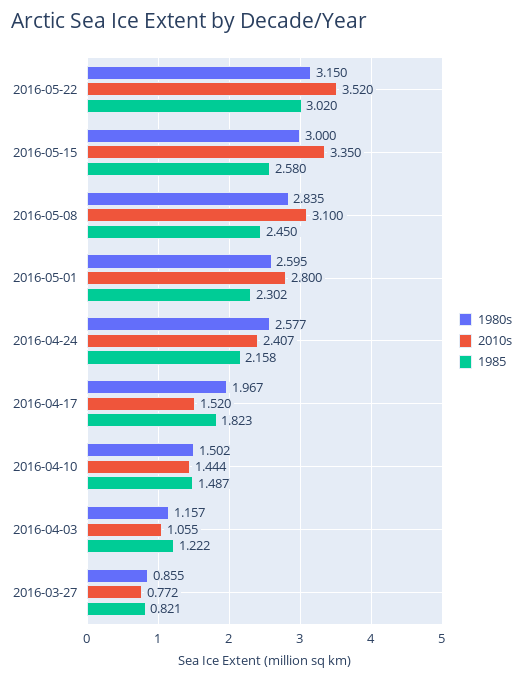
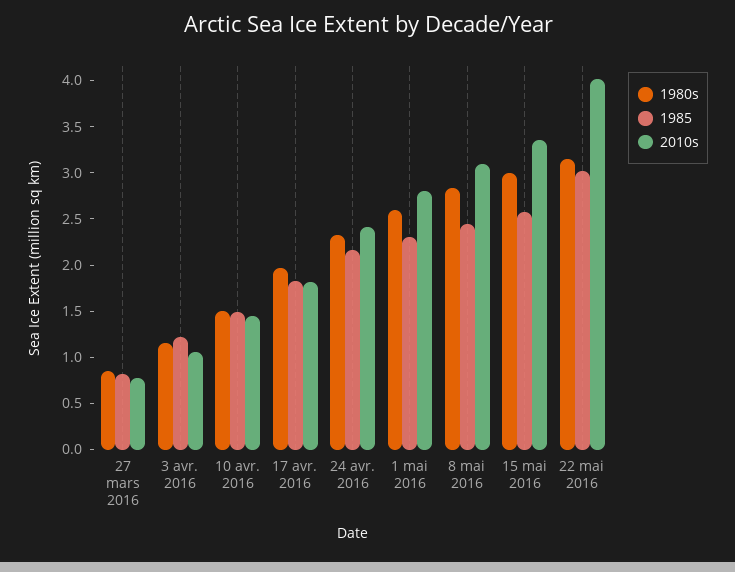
2010s, 2016-05-22: 3.52 -> 4
1980s, 2016-04-24: 2.577 -> 2.3
2010s, 2016-04-17: 1.52 -> 1.8

